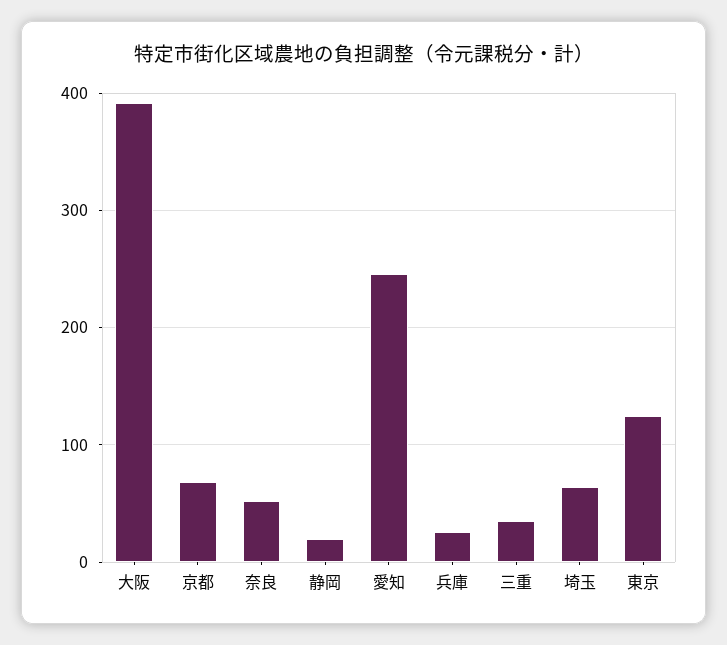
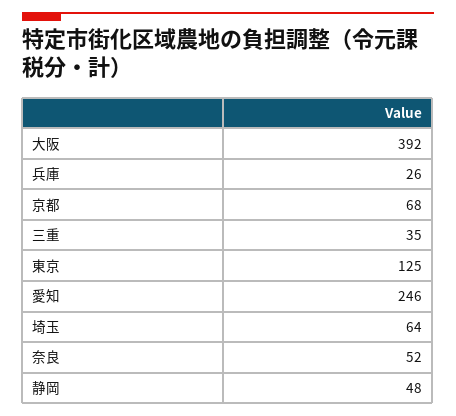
静岡: 20 -> 48

